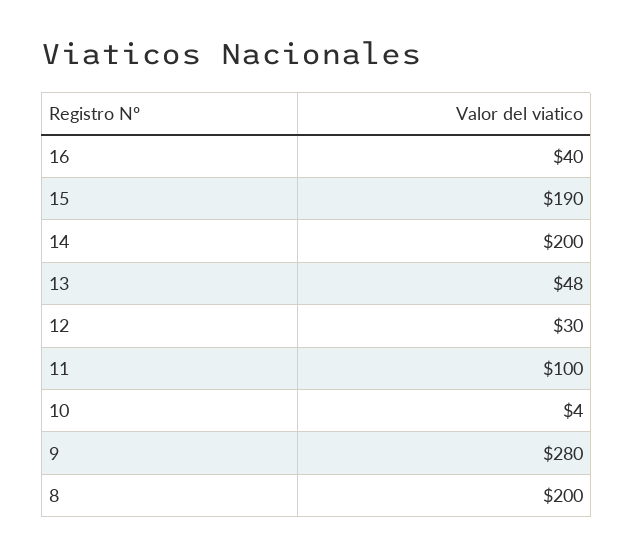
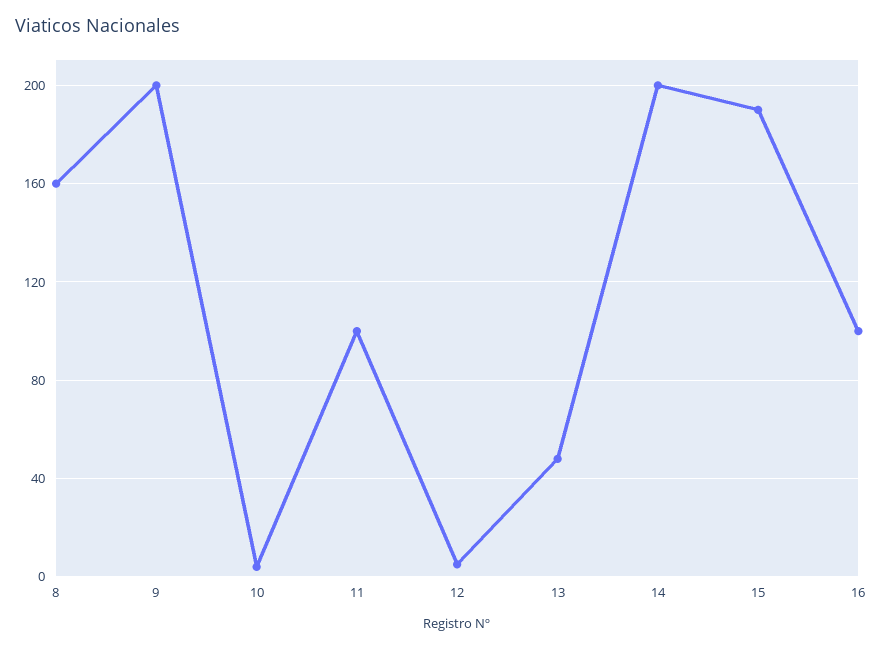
16: 40 -> 100
12: 30 -> 5
9: 280 -> 200
8: 200 -> 160

